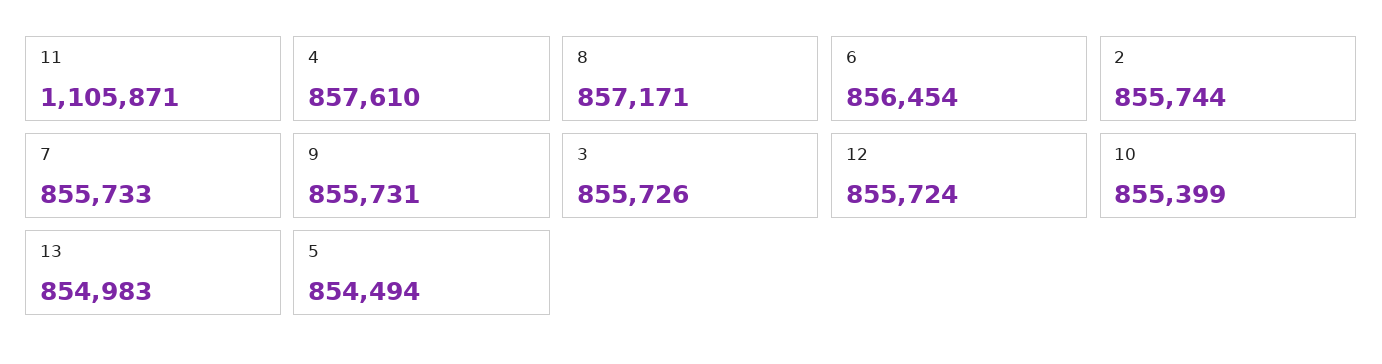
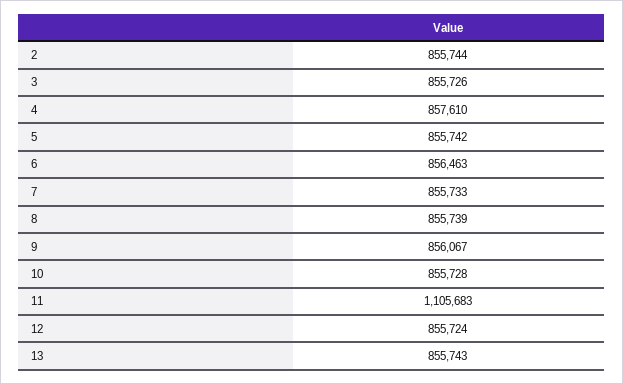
11: 1105871 -> 1105683
8: 857171 -> 855739
6: 856454 -> 856463
9: 855731 -> 856067
10: 855399 -> 855728
13: 854983 -> 855743
5: 854494 -> 855742

